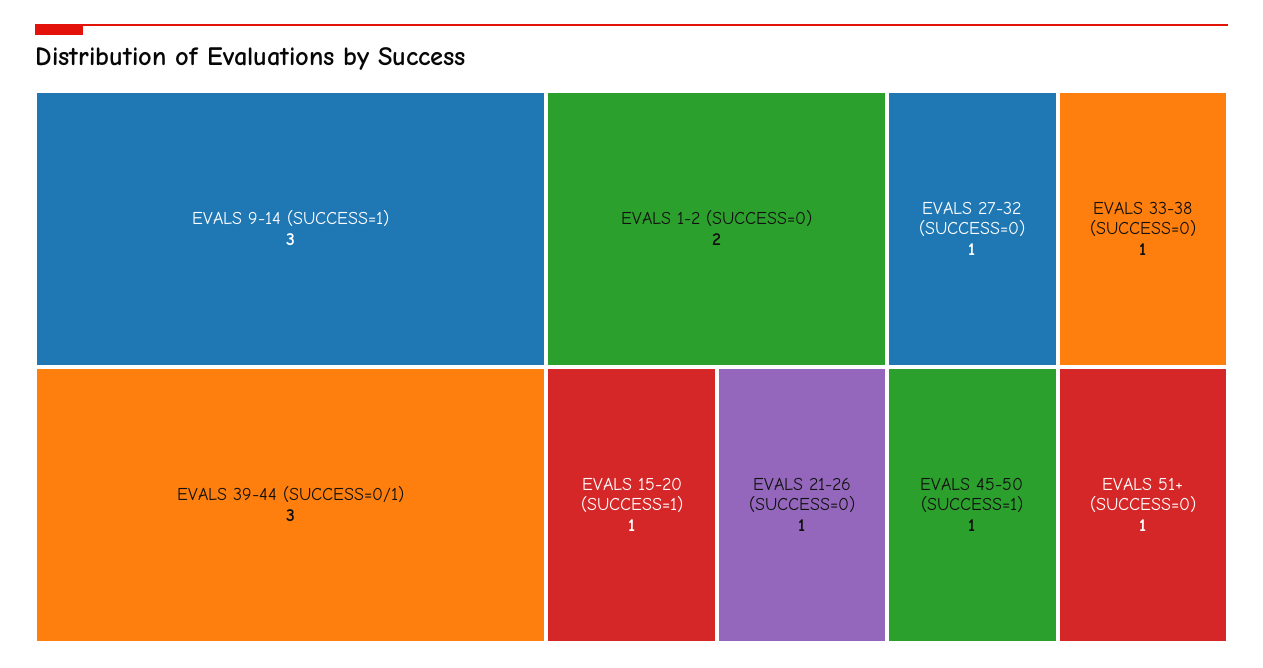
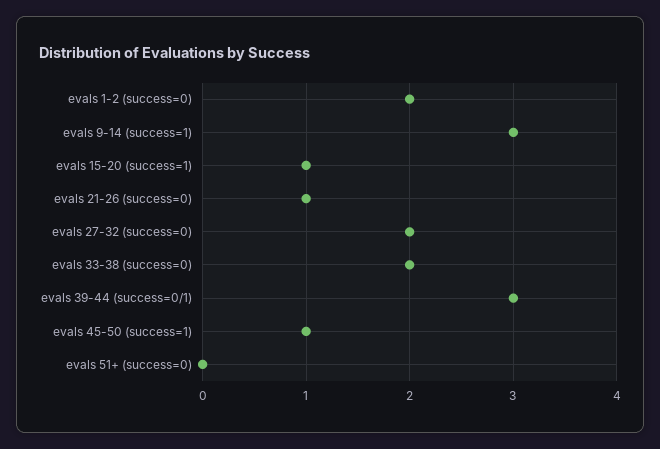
EVALS 27-32 (SUCCESS=0): 1 -> 2
EVALS 33-38 (SUCCESS=0): 1 -> 2
EVALS 51+ (SUCCESS=0): 1 -> 0

